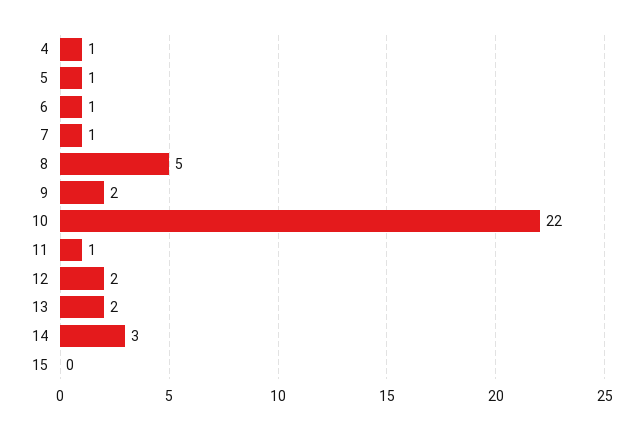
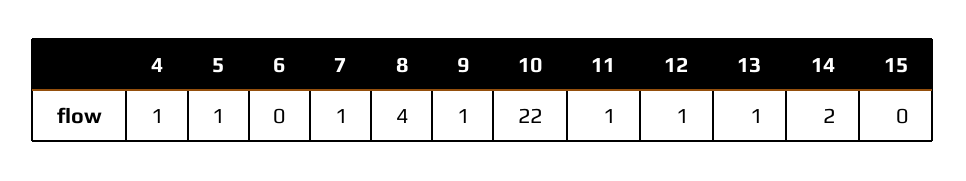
6: 1 -> 0
8: 5 -> 4
9: 2 -> 1
12: 2 -> 1
13: 2 -> 1
14: 3 -> 2

